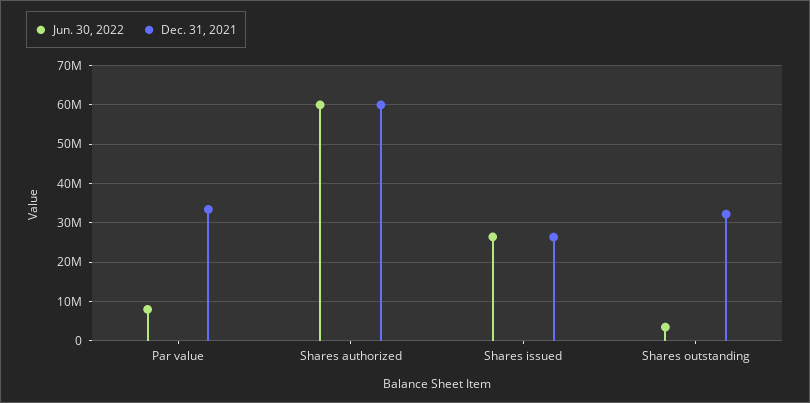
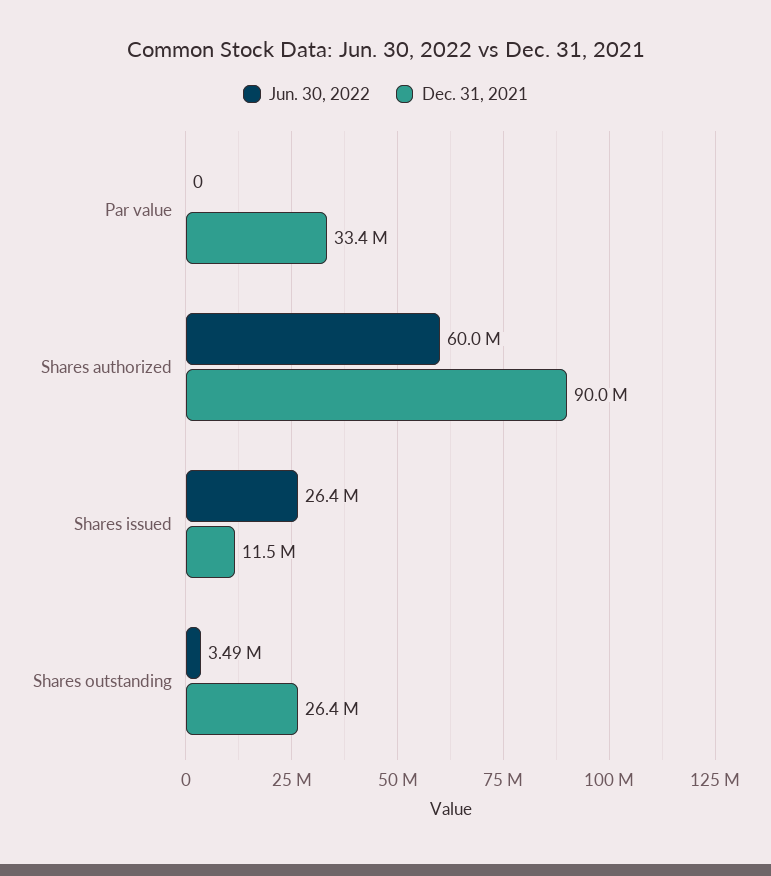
Jun. 30, 2022, Par value: 8000000 -> 0
Dec. 31, 2021, Shares authorized: 60000000 -> 90000000
Dec. 31, 2021, Shares issued: 26000000 -> 11500000
Dec. 31, 2021, Shares outstanding: 32000000 -> 26400000

